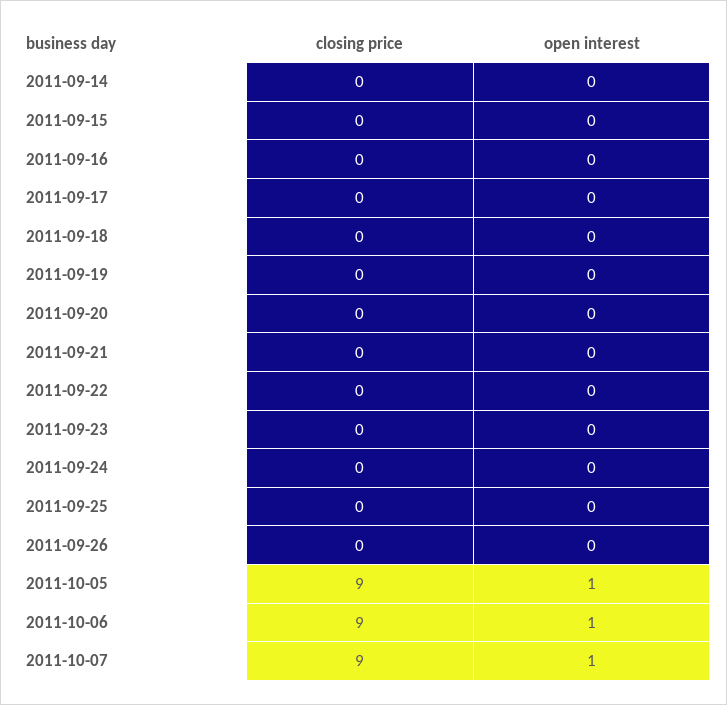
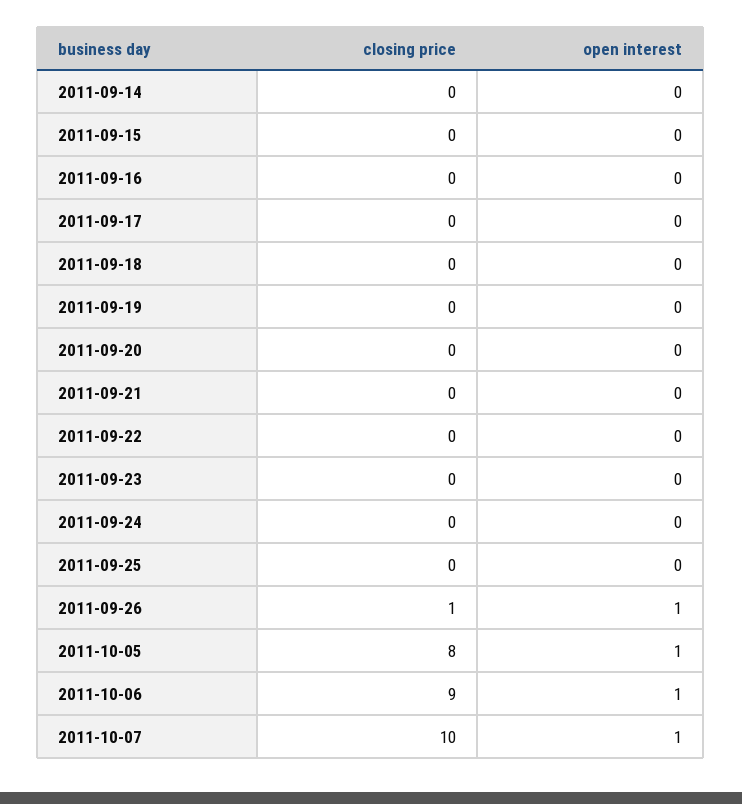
closing price, 2011-09-26: 0 -> 1
open interest, 2011-09-26: 0 -> 1
closing price, 2011-10-05: 9 -> 8
closing price, 2011-10-07: 9 -> 10

